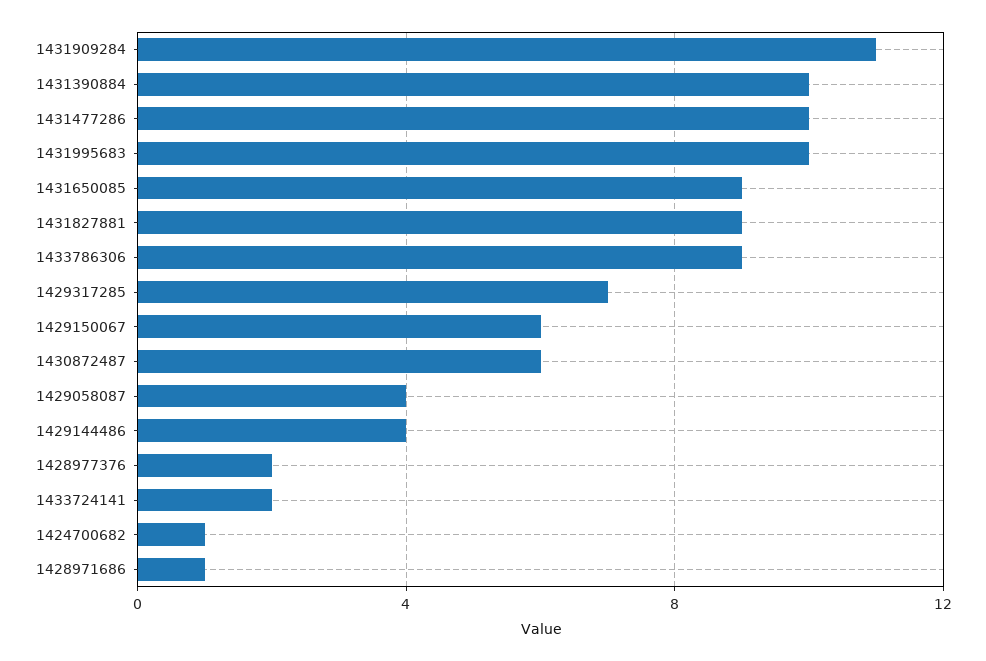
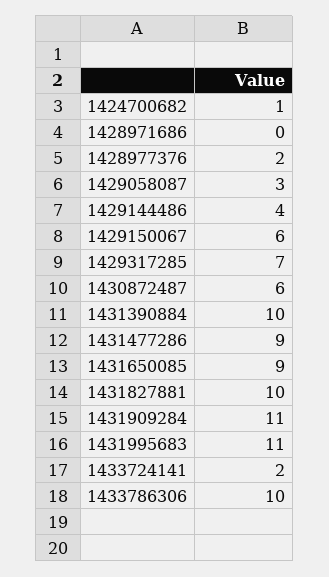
1431477286: 10 -> 9
1431995683: 10 -> 11
1431827881: 9 -> 10
1433786306: 9 -> 10
1429058087: 4 -> 3
1428971686: 1 -> 0

